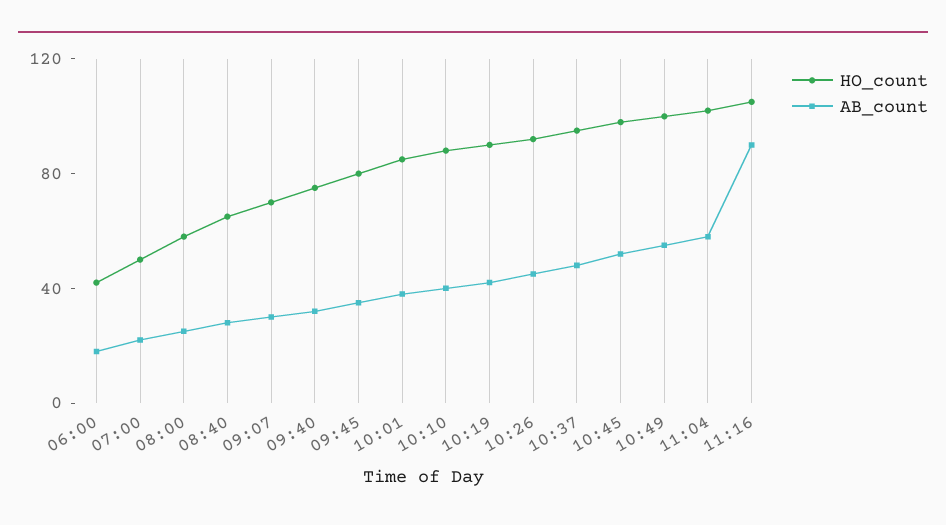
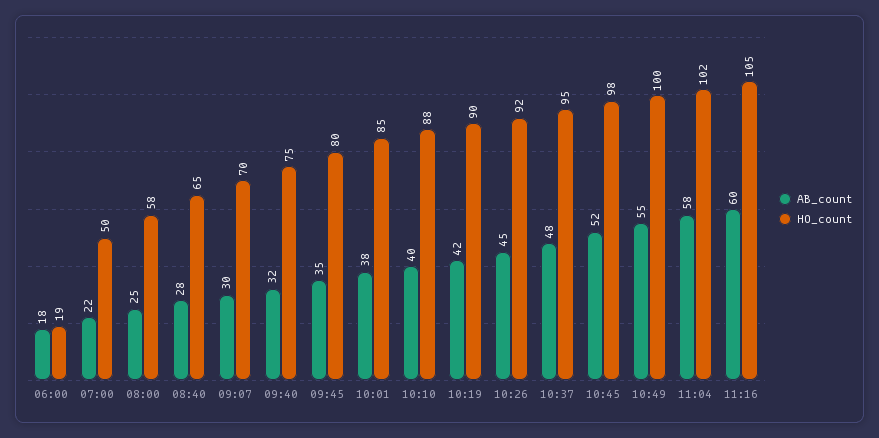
HO_count, 06:00: 40 -> 19
AB_count, 11:16: 90 -> 60

